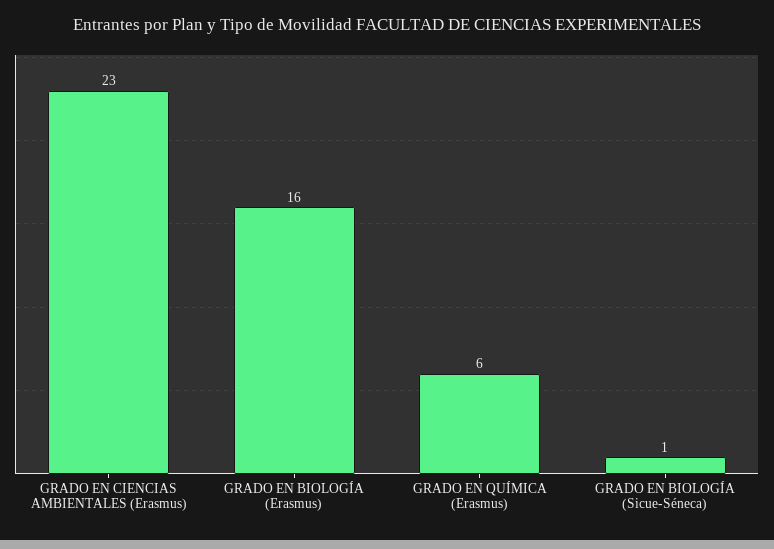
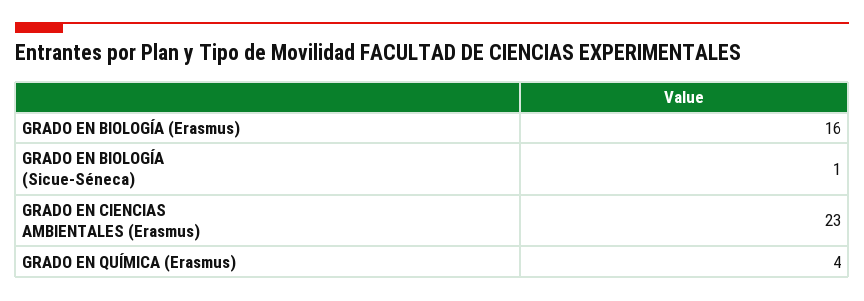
GRADO EN QUÍMICA (Erasmus): 6 -> 4

